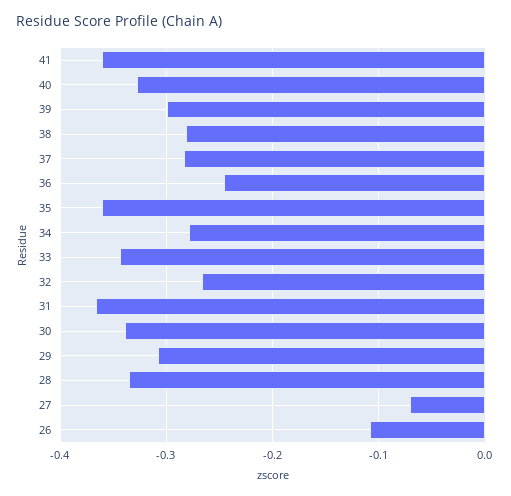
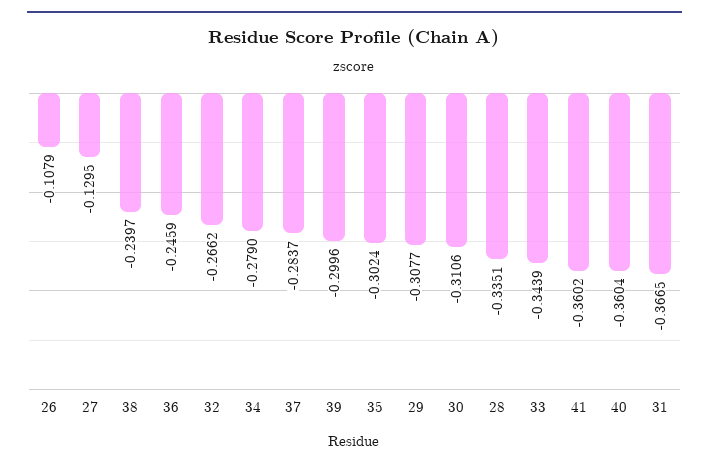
40: -0.33 -> -0.3604
38: -0.28 -> -0.2397
35: -0.36 -> -0.3024
30: -0.34 -> -0.3106
27: -0.07 -> -0.1295

